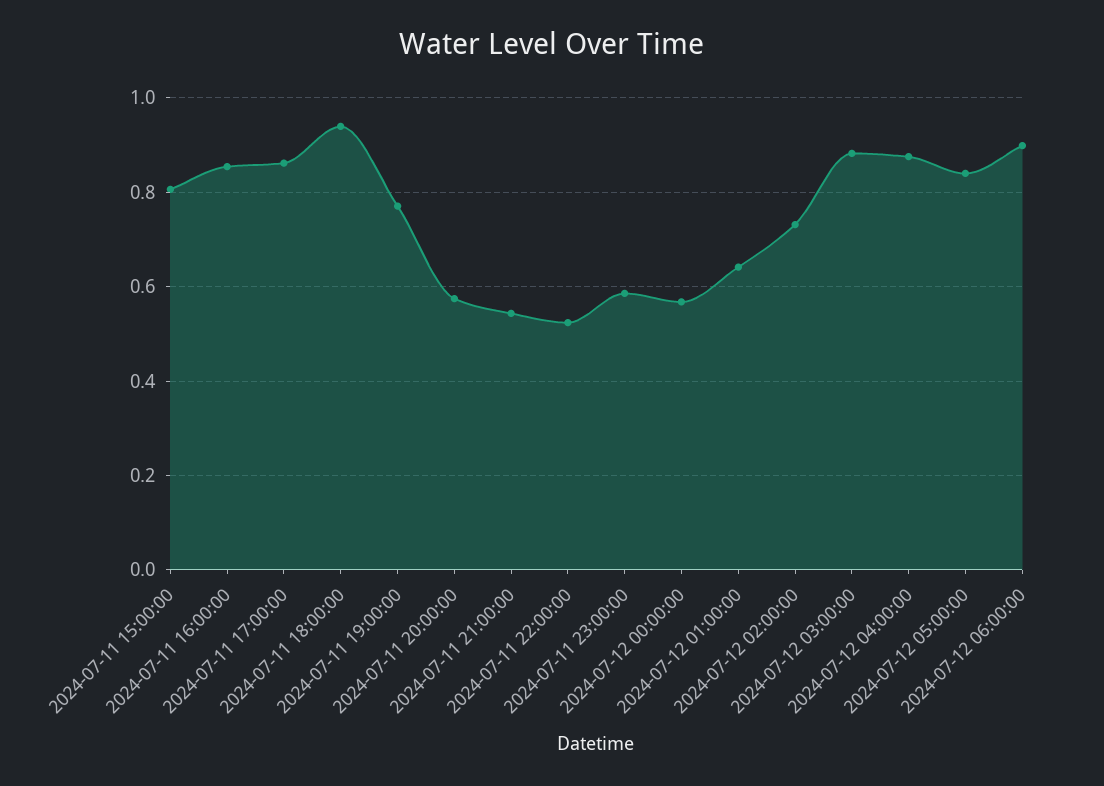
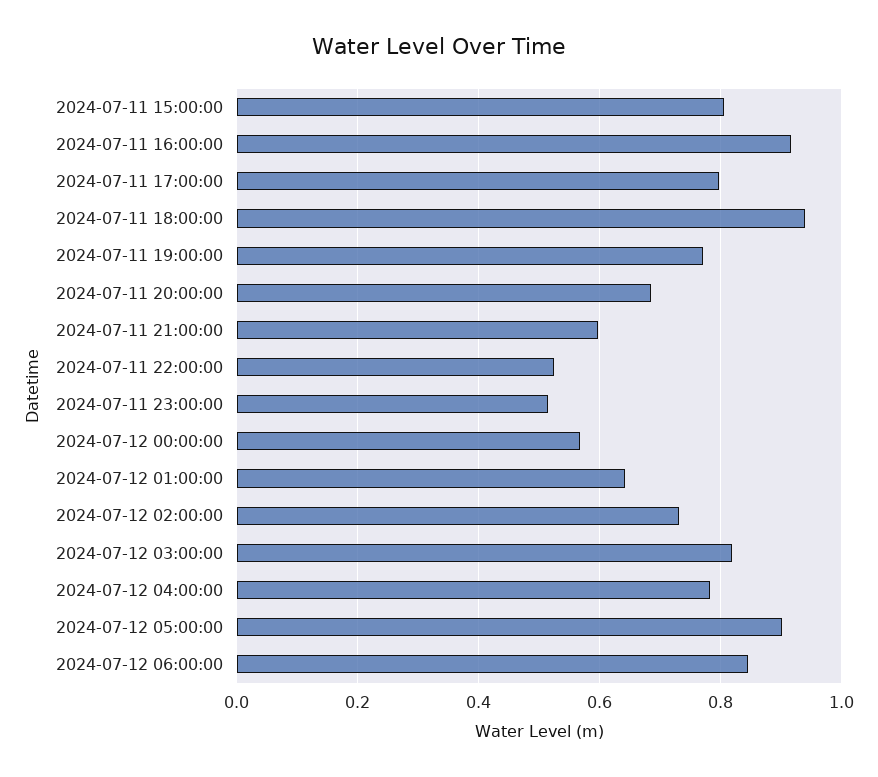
2024-07-11 16:00:00: 0.86 -> 0.92
2024-07-11 17:00:00: 0.86 -> 0.8
2024-07-11 20:00:00: 0.58 -> 0.68
2024-07-11 21:00:00: 0.54 -> 0.6
2024-07-11 23:00:00: 0.58 -> 0.52
2024-07-12 03:00:00: 0.88 -> 0.82
2024-07-12 04:00:00: 0.88 -> 0.78
2024-07-12 05:00:00: 0.84 -> 0.9
2024-07-12 06:00:00: 0.9 -> 0.84

